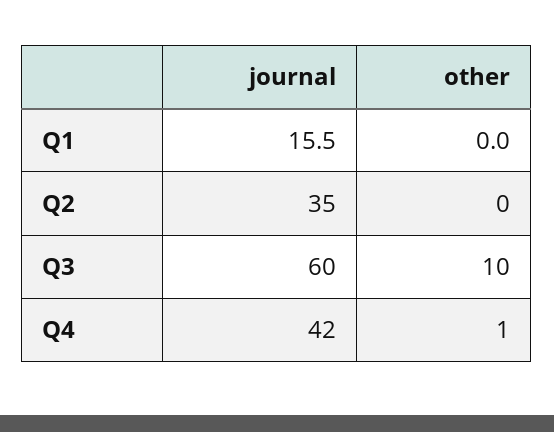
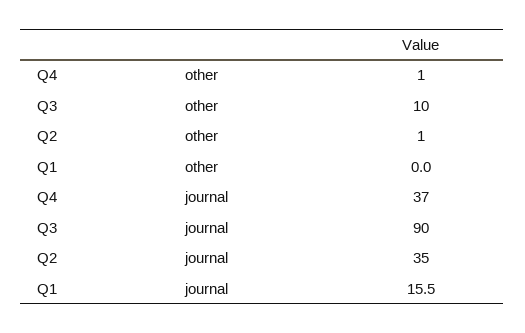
other, Q2: 0 -> 1
journal, Q3: 60 -> 90
journal, Q4: 42 -> 37

